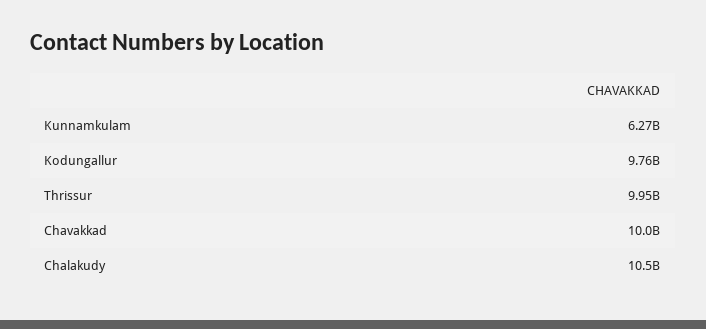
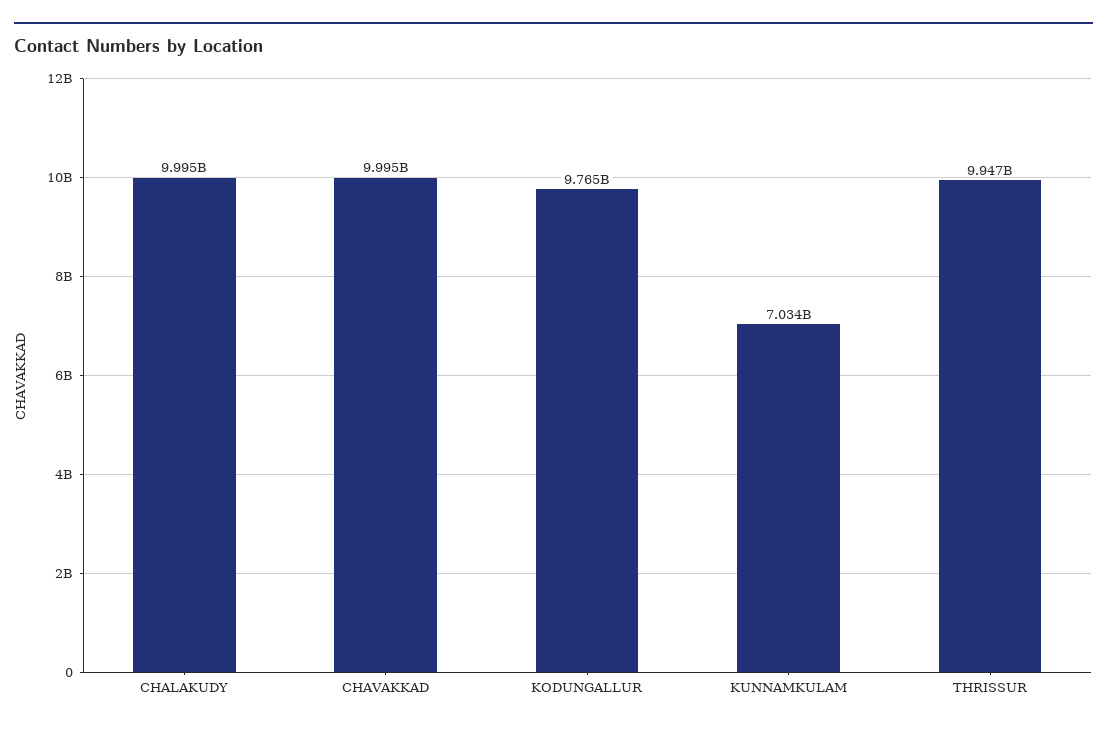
Kunnamkulam: 6270000000 -> 7034000000
Chalakudy: 10500000000 -> 9995000000

